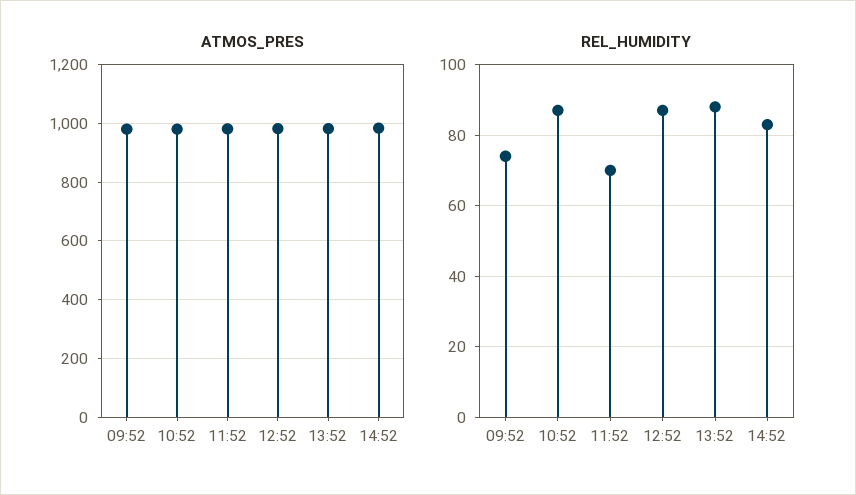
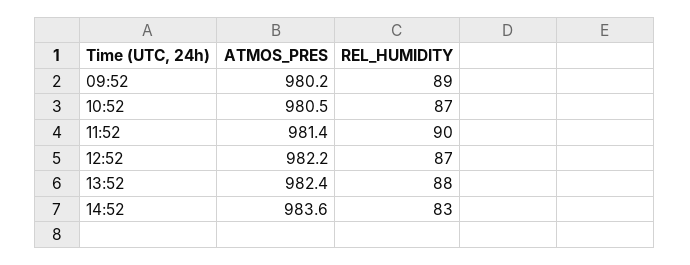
REL_HUMIDITY, 09:52: 75 -> 89
REL_HUMIDITY, 11:52: 70 -> 90

